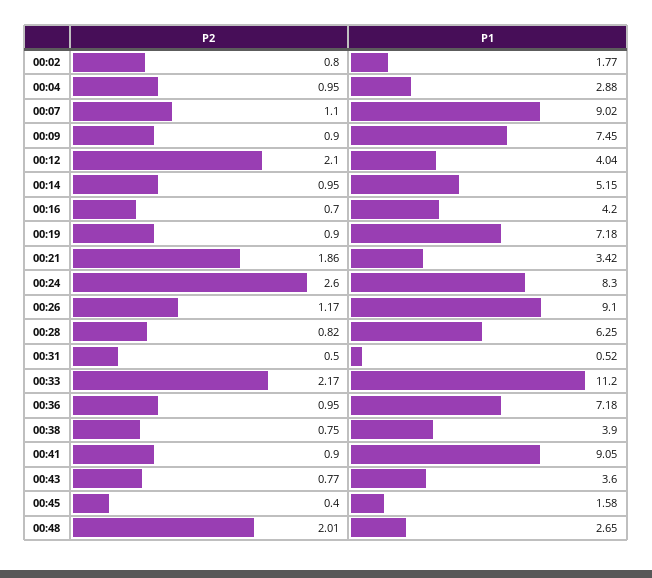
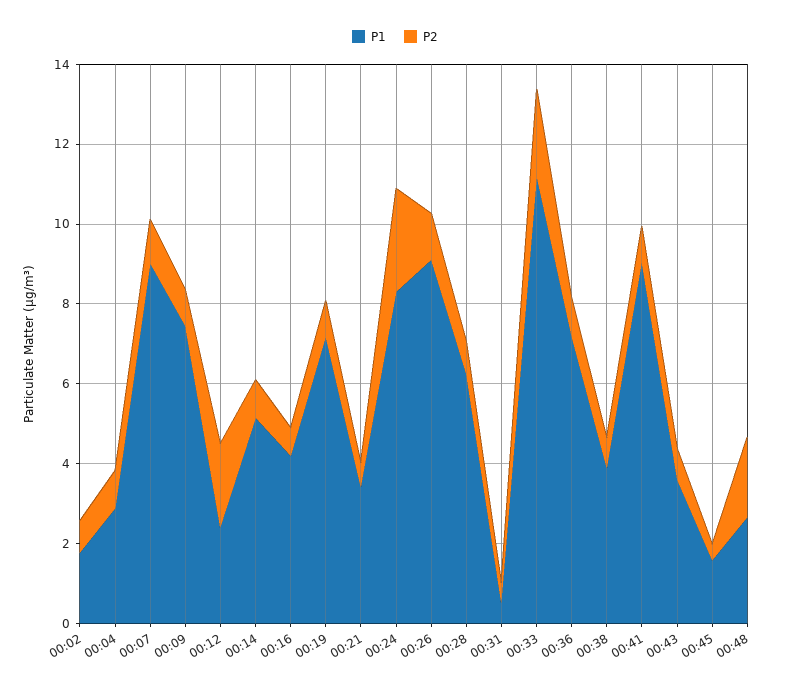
P1, 00:12: 4.04 -> 2.5
P2, 00:21: 1.86 -> 0.5

